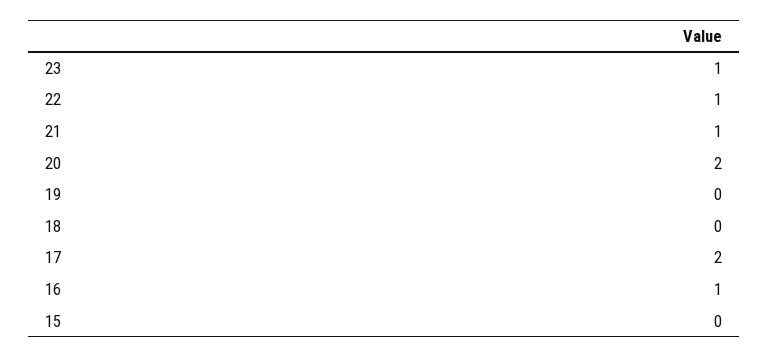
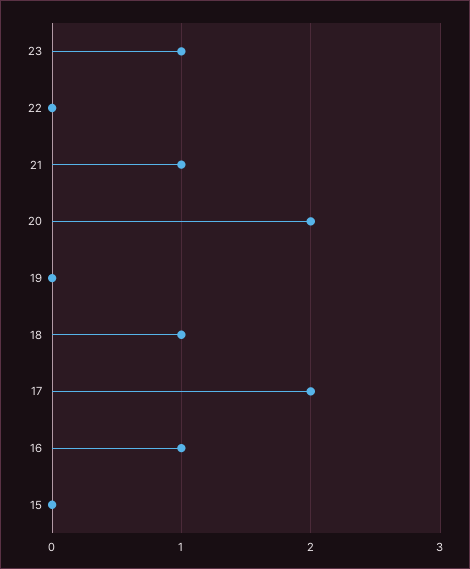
22: 1 -> 0
18: 0 -> 1

